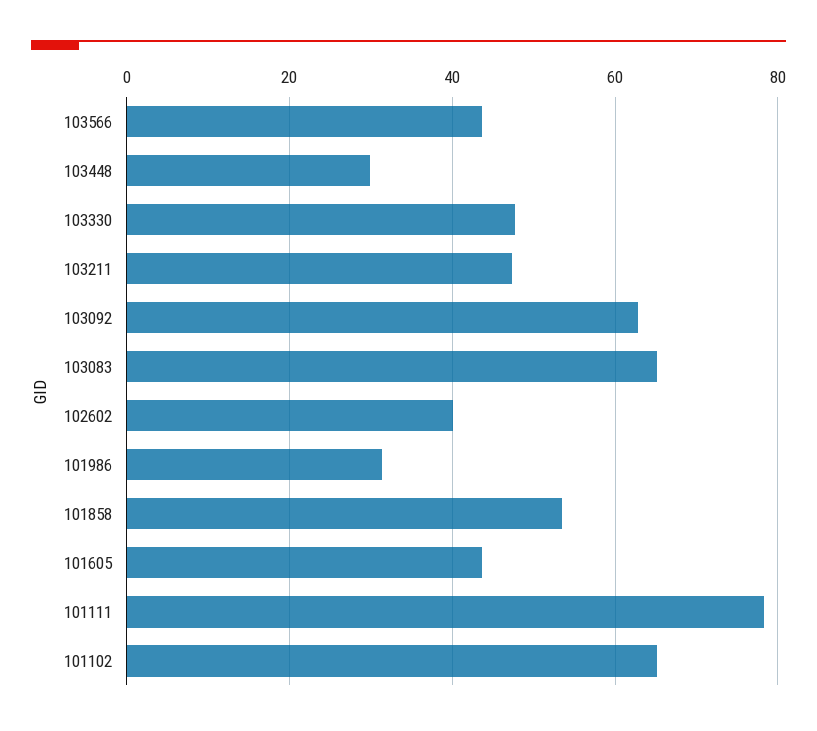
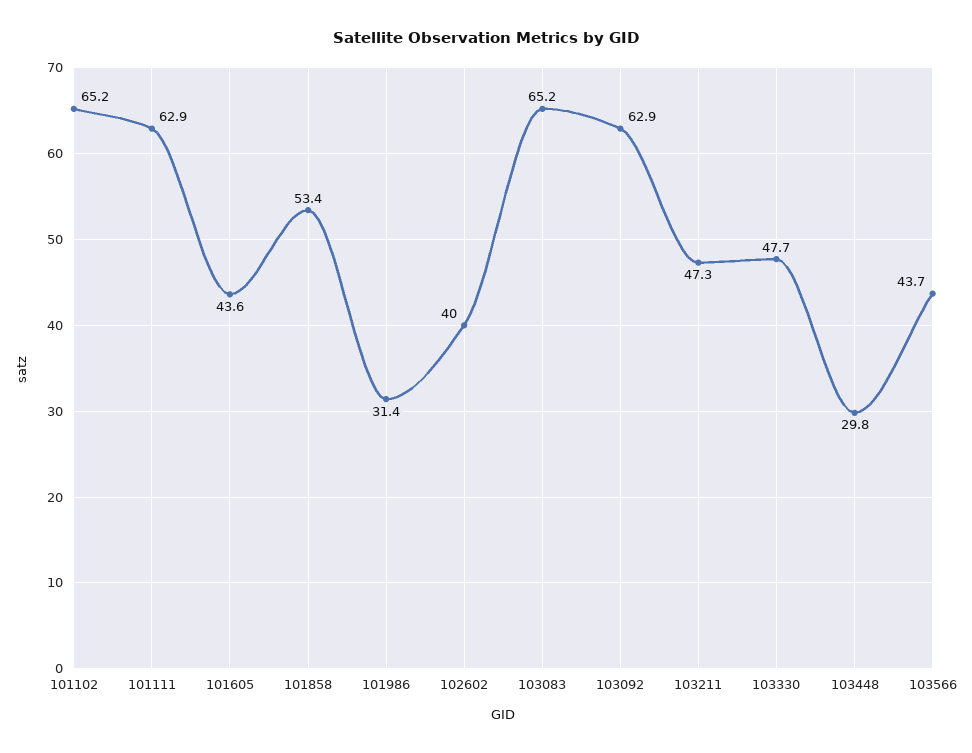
101111: 78 -> 62.9

